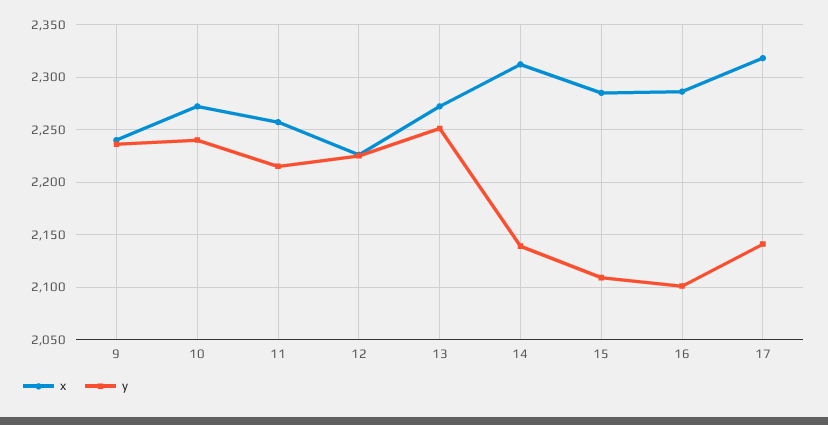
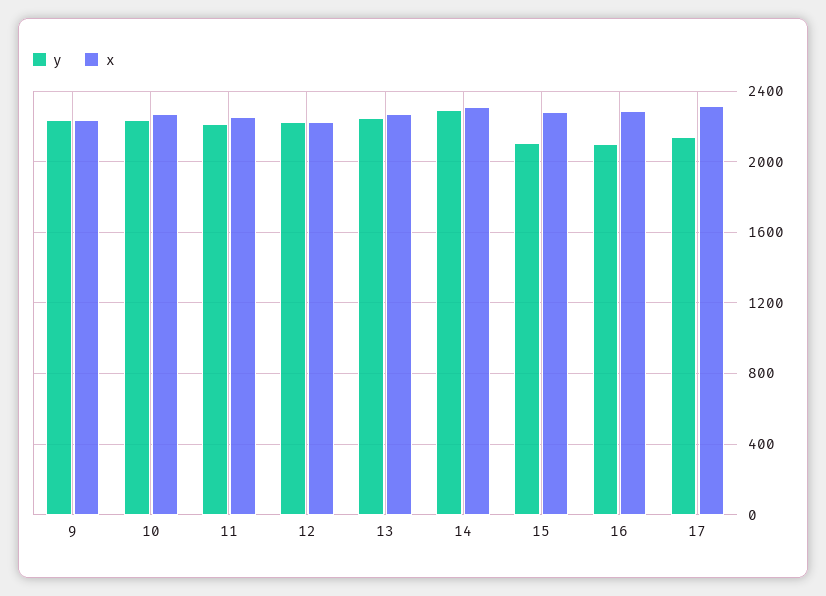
y, 14: 2140 -> 2300

